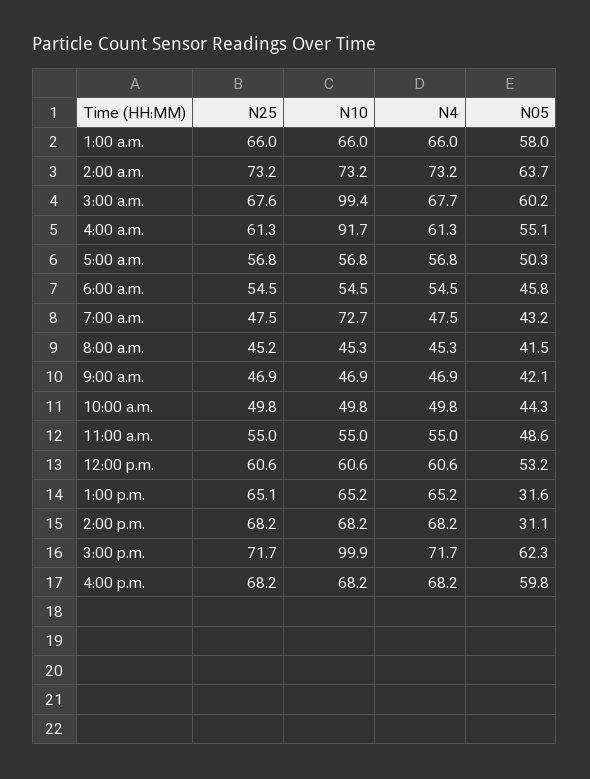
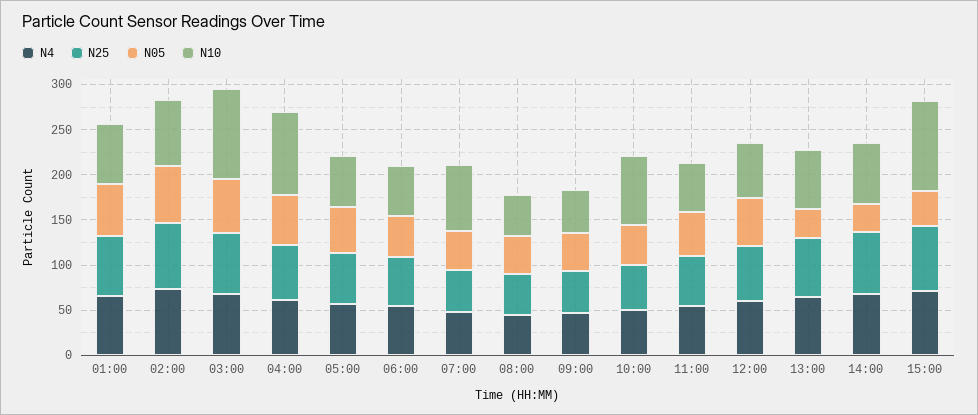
N10, 10:00 a.m.: 49.8 -> 80
N05, 3:00 p.m.: 62.3 -> 40
N25, 4:00 p.m.: 68.2 -> none
N10, 4:00 p.m.: 68.2 -> none
N4, 4:00 p.m.: 68.2 -> none
N05, 4:00 p.m.: 59.8 -> none

